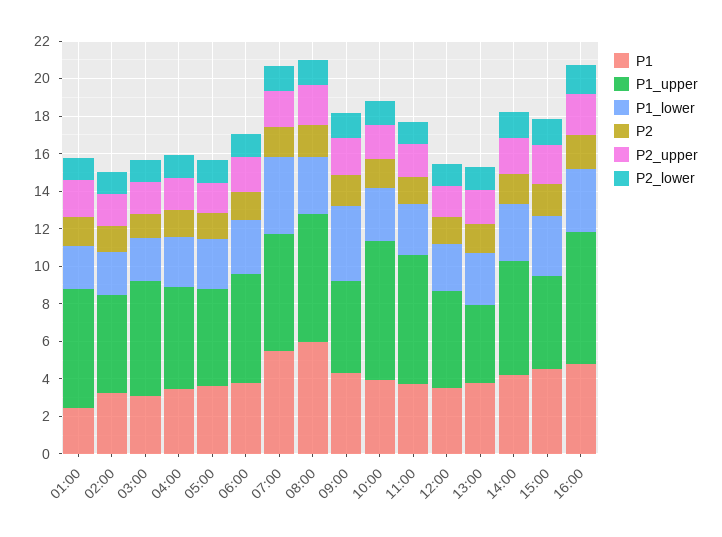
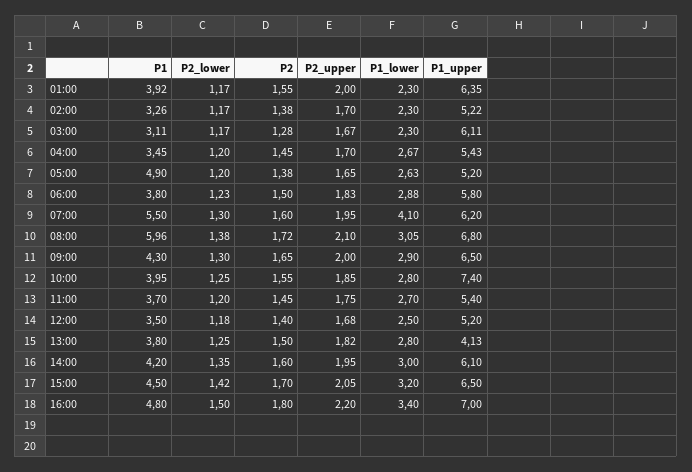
P1, 01:00: 2.5 -> 3.92
P1, 05:00: 3.5 -> 4.9
P1_upper, 09:00: 5 -> 6.5
P1_lower, 09:00: 4 -> 2.9
P1_upper, 11:00: 7 -> 5.4
P1_upper, 15:00: 5 -> 6.5

